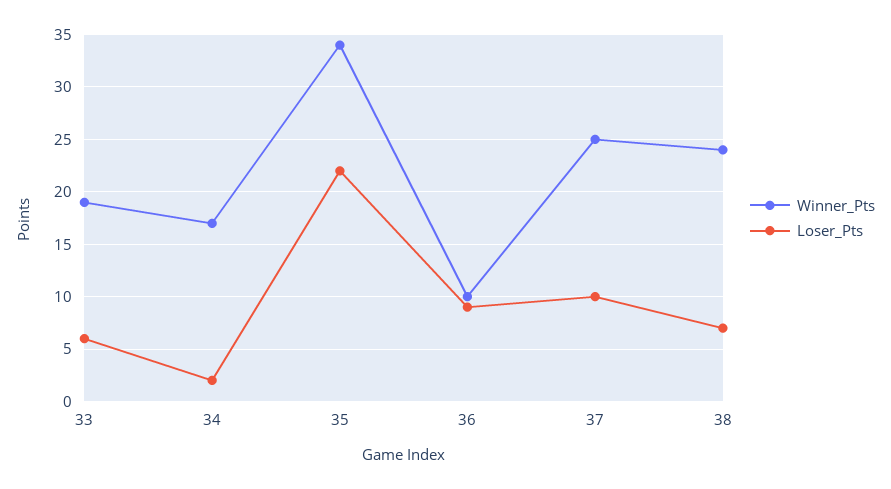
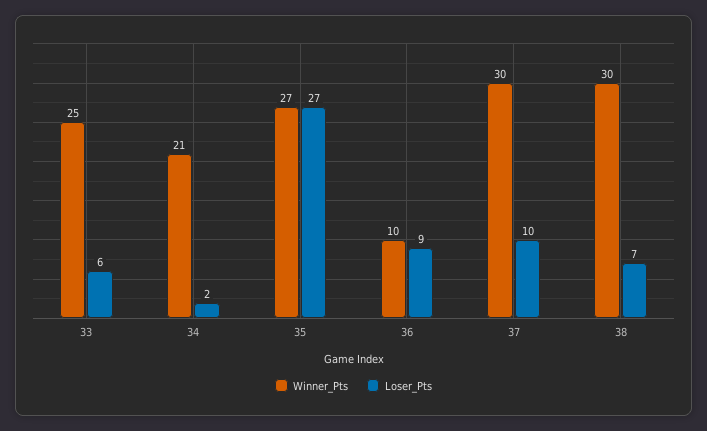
Winner_Pts, 33: 19 -> 25
Winner_Pts, 34: 17 -> 21
Winner_Pts, 35: 34 -> 27
Loser_Pts, 35: 22 -> 27
Winner_Pts, 37: 25 -> 30
Winner_Pts, 38: 24 -> 30

